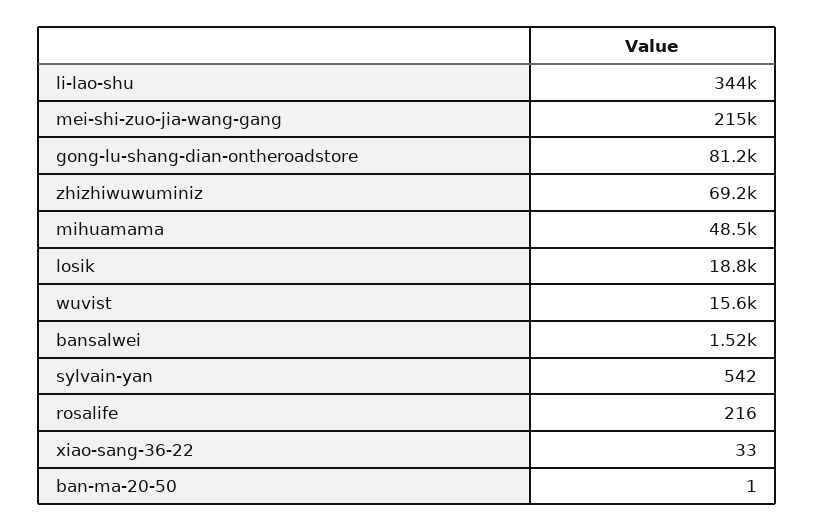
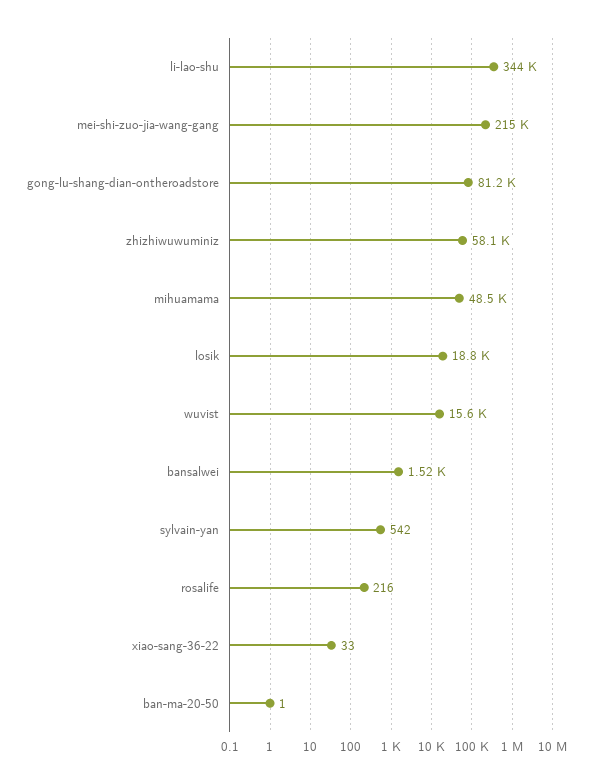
zhizhiwuwuminiz: 69200 -> 58100

